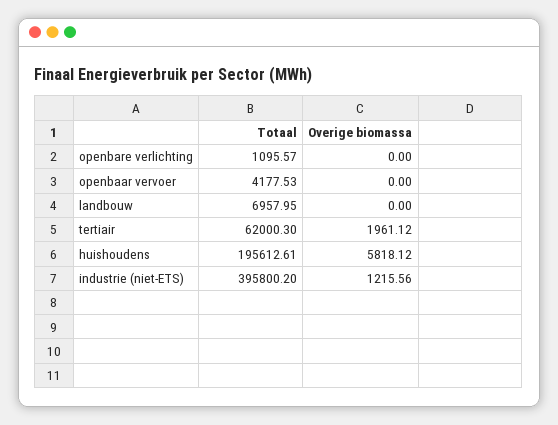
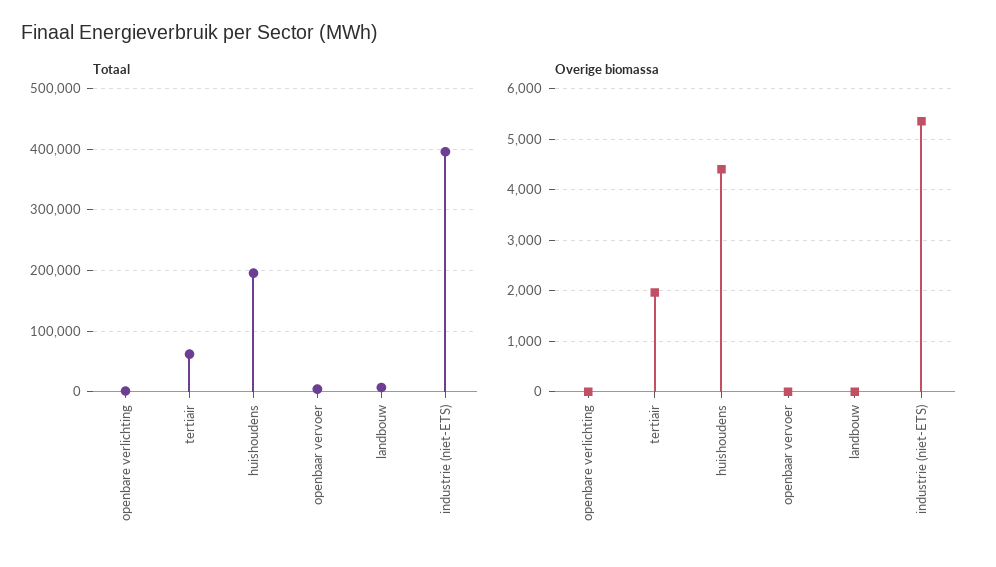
Overige biomassa, huishoudens: 5818.12 -> 4400
Overige biomassa, industrie (niet-ETS): 1215.56 -> 5400

